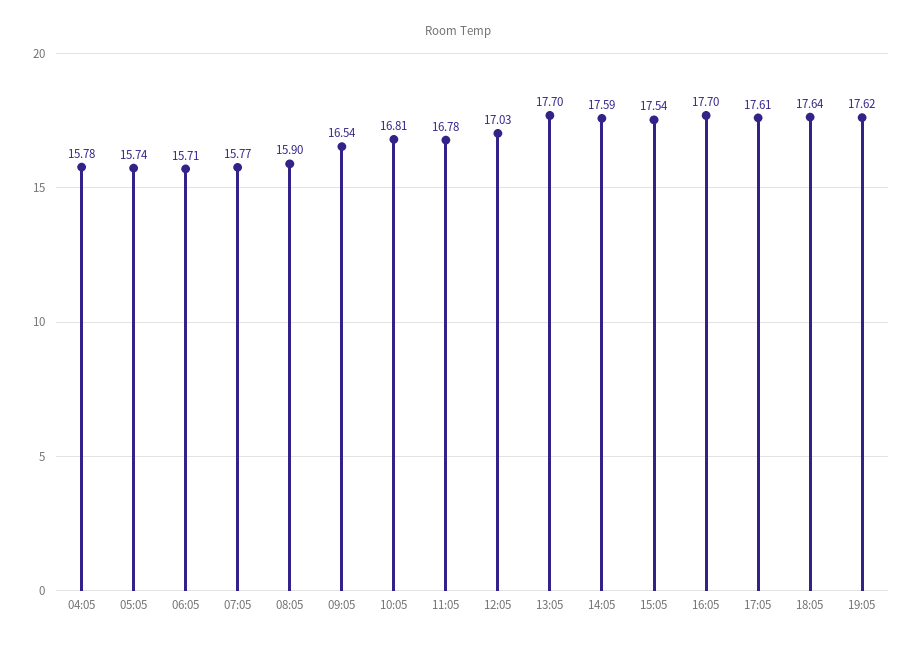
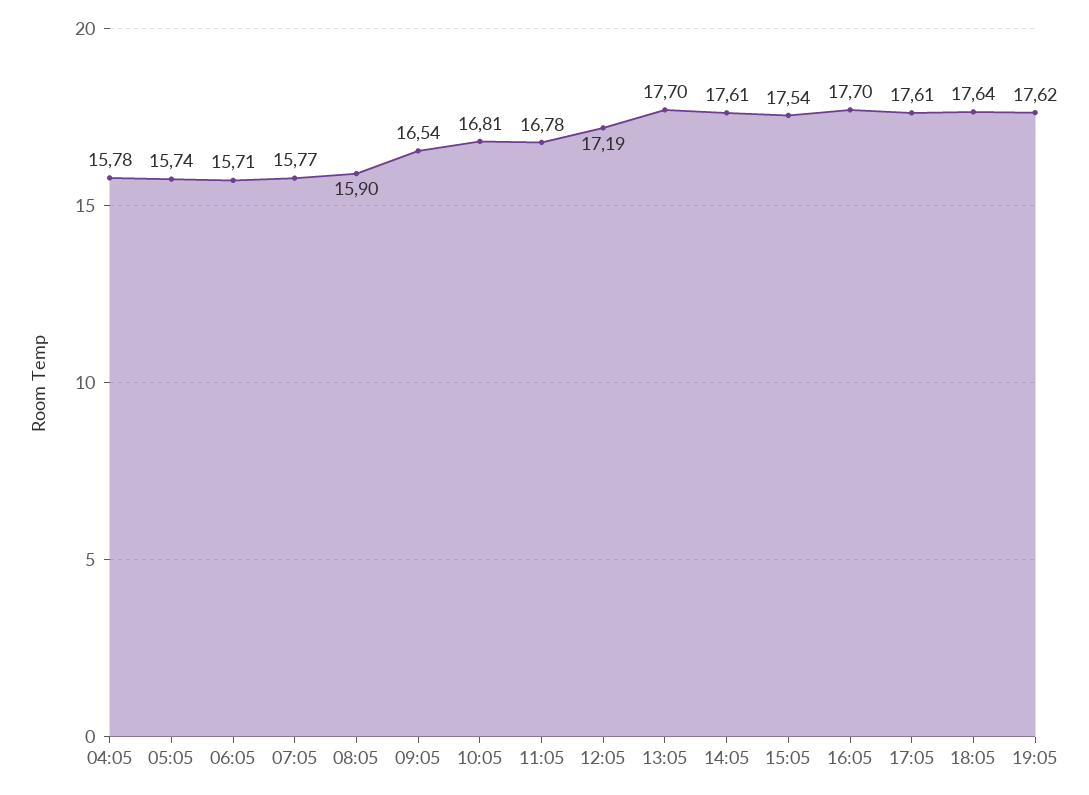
12:05: 17.03 -> 17.19
14:05: 17.59 -> 17.61

